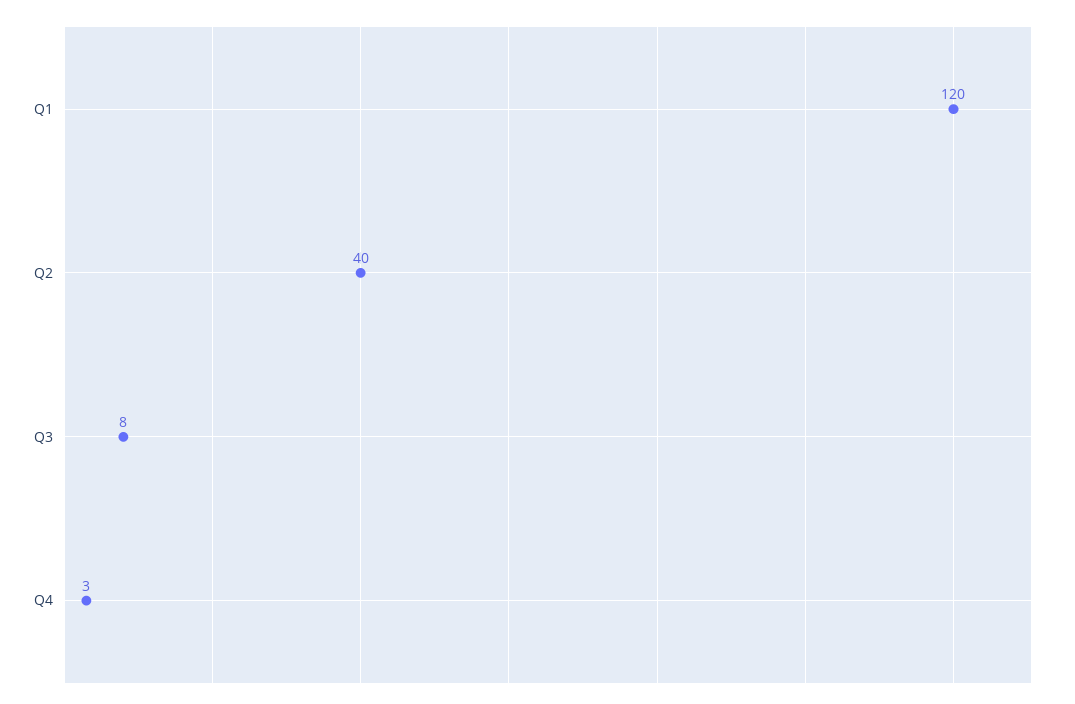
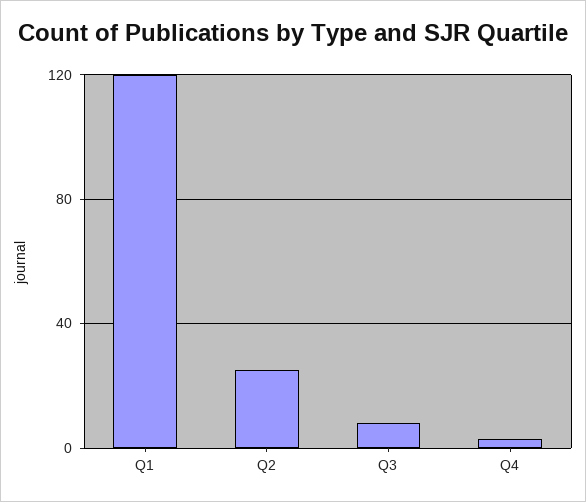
Q2: 40 -> 25

